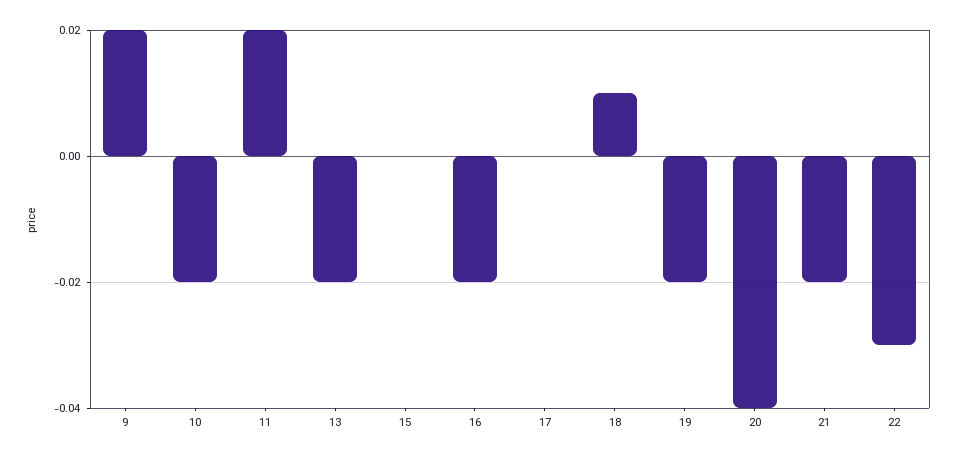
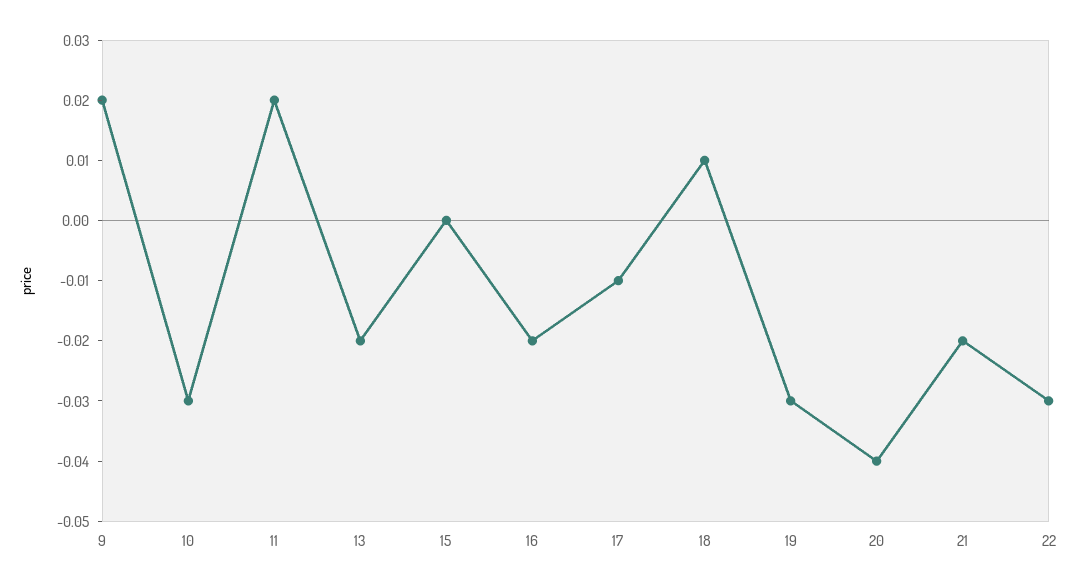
10: -0.02 -> -0.03
17: 0 -> -0.01
19: -0.02 -> -0.03

